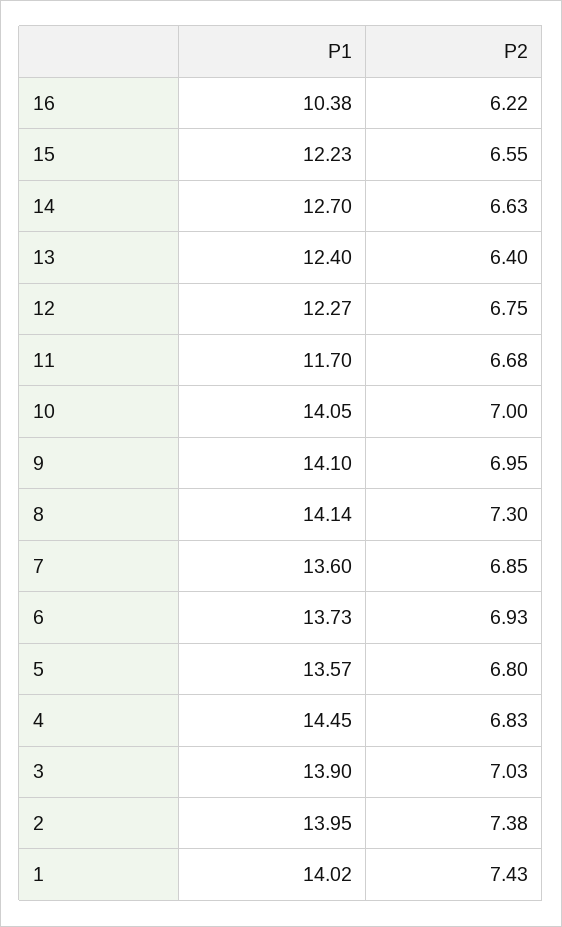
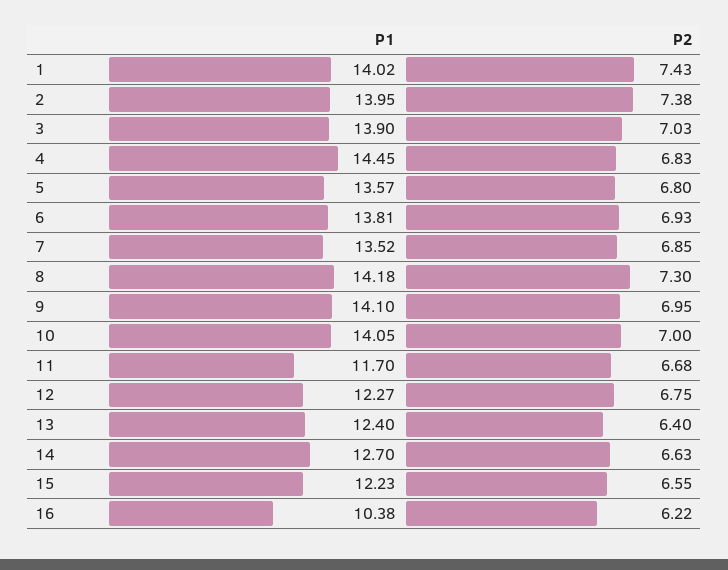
P1, 8: 14.14 -> 14.18
P1, 7: 13.6 -> 13.52
P1, 6: 13.73 -> 13.81

